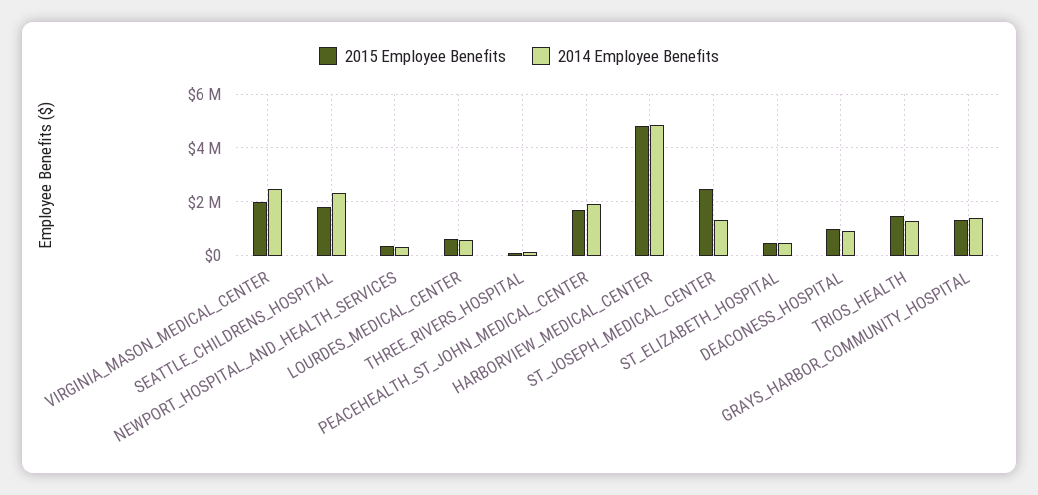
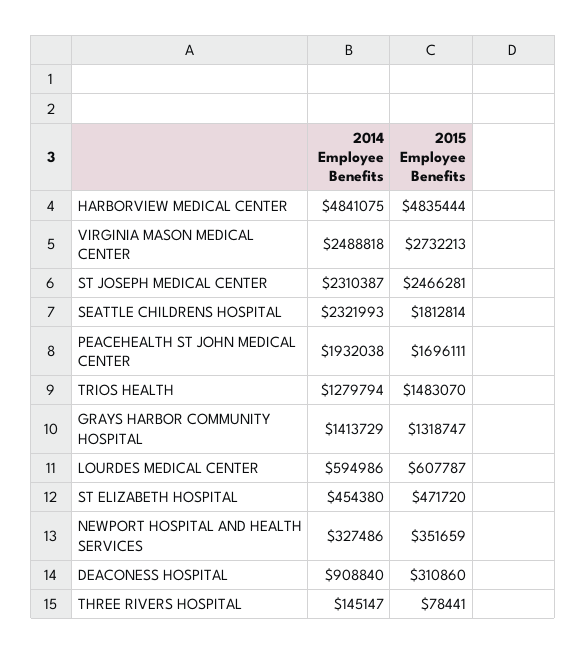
2015 Employee Benefits, VIRGINIA_MASON_MEDICAL_CENTER: 2000000 -> 2732213
2014 Employee Benefits, ST_JOSEPH_MEDICAL_CENTER: 1250000 -> 2310387
2015 Employee Benefits, DEACONESS_HOSPITAL: 1000000 -> 310860

